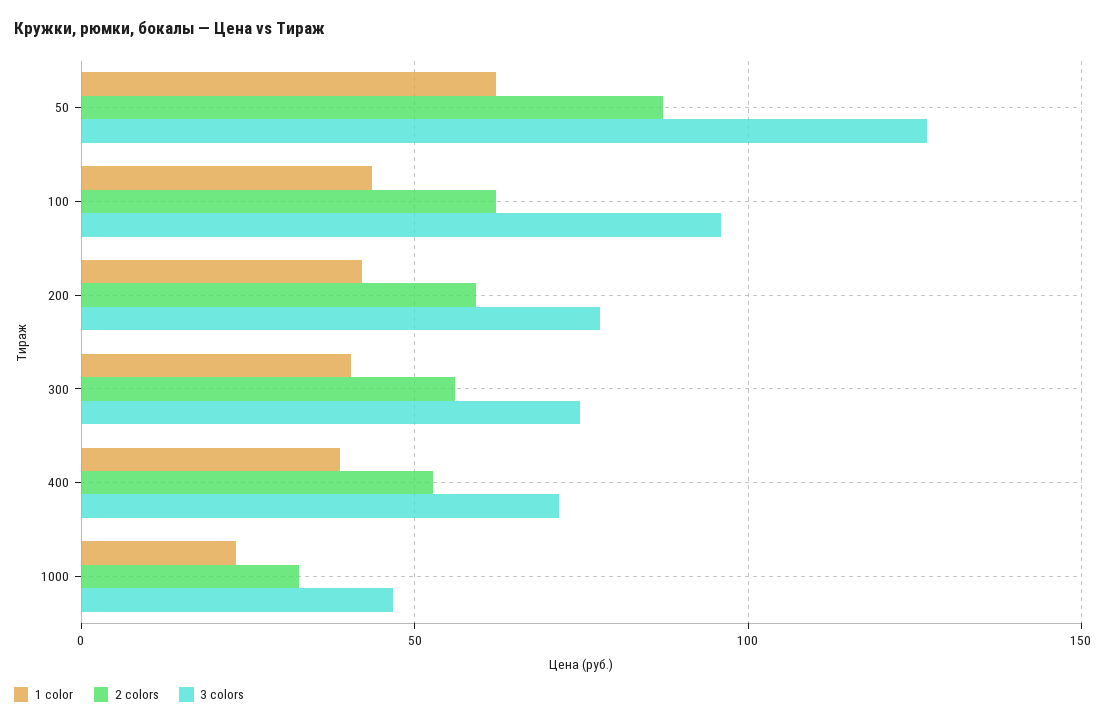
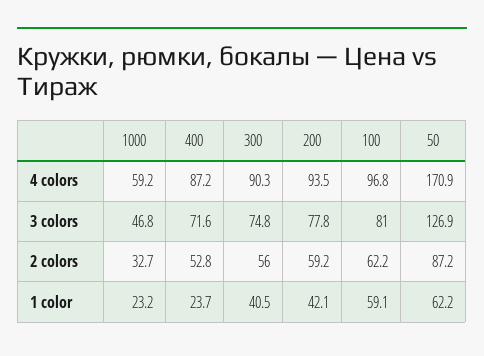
1 color, 100: 45 -> 59.1
3 colors, 100: 95 -> 81
1 color, 400: 40 -> 23.7
4 colors, 1000: none -> 59.2
4 colors, 400: none -> 87.2
4 colors, 300: none -> 90.3
4 colors, 200: none -> 93.5
4 colors, 100: none -> 96.8
4 colors, 50: none -> 170.9

